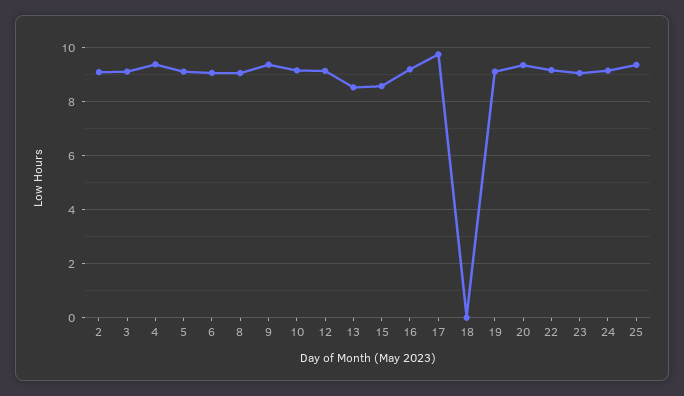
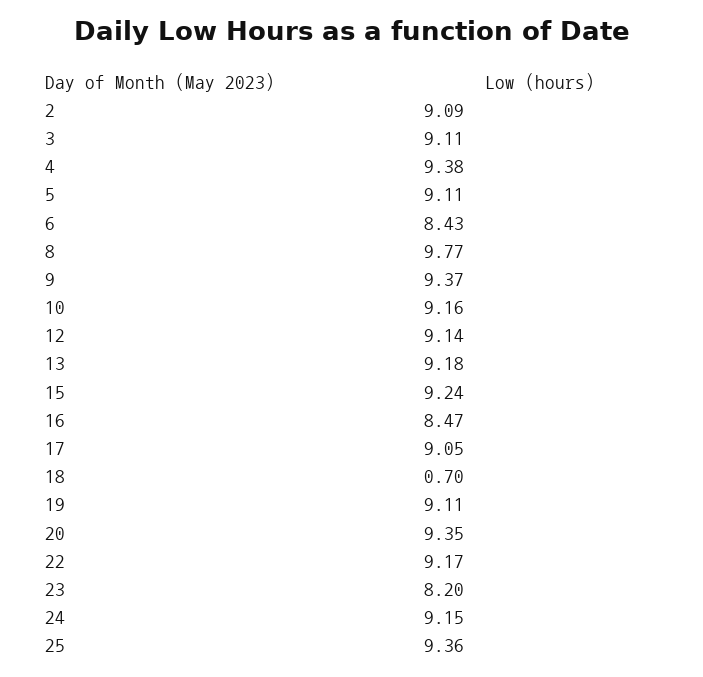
6: 9 -> 8.43
8: 9 -> 9.77
13: 8.5 -> 9.18
15: 8.5 -> 9.24
16: 9.25 -> 8.47
17: 9.75 -> 9.05
18: 0 -> 0.7
23: 9 -> 8.2

